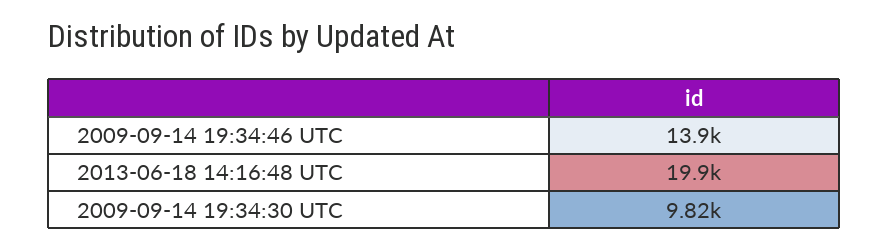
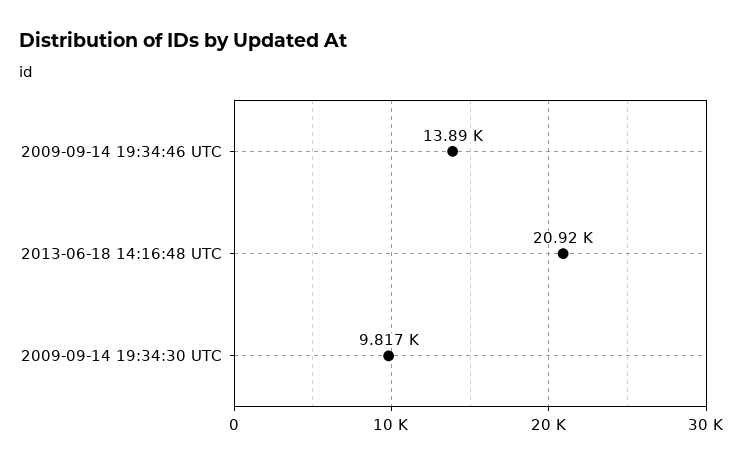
2013-06-18 14:16:48 UTC: 19900 -> 20920

